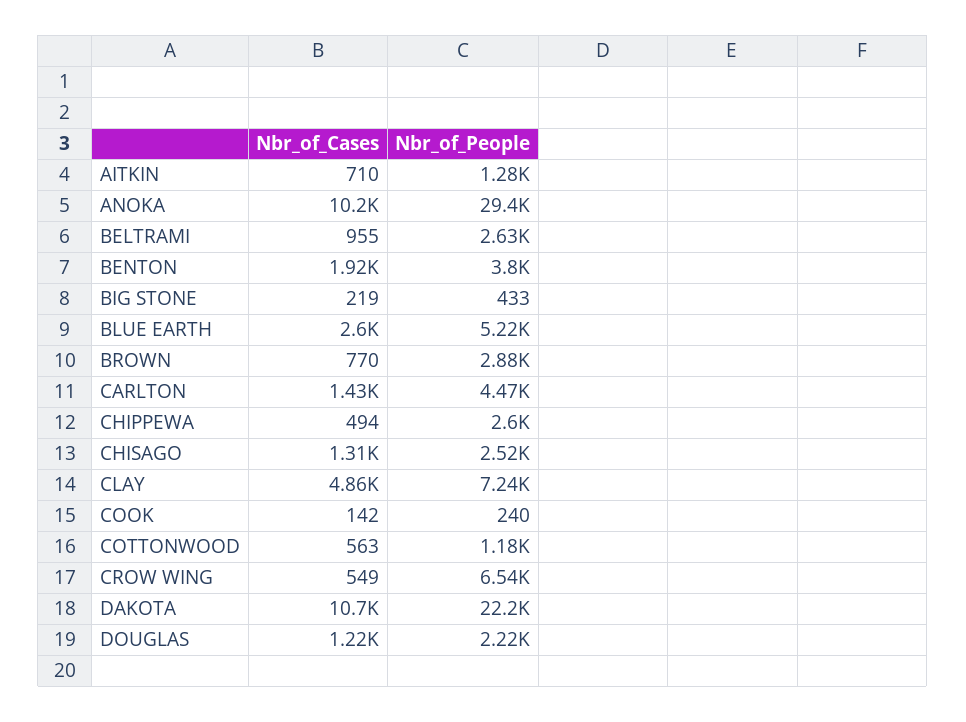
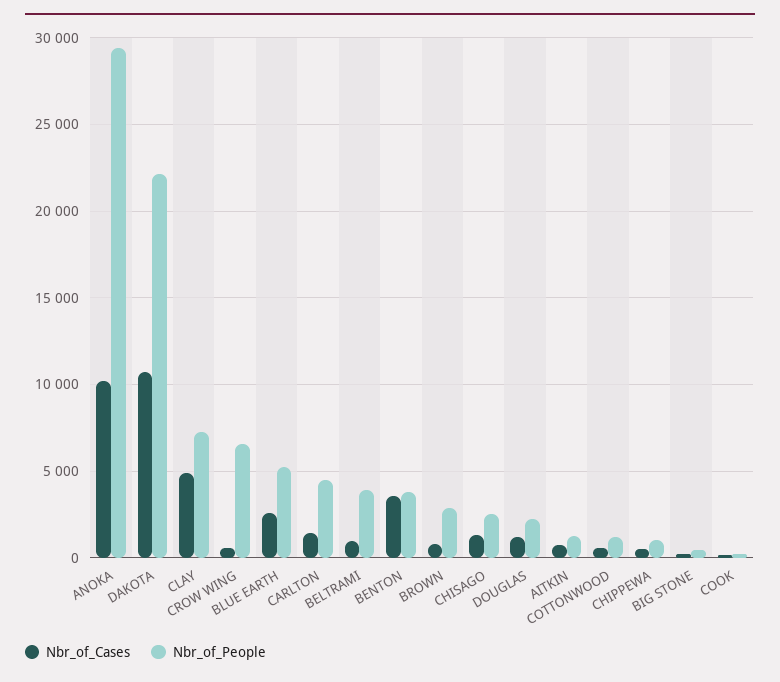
Nbr_of_People, BELTRAMI: 2630 -> 4000
Nbr_of_Cases, BENTON: 1920 -> 3500
Nbr_of_People, CHIPPEWA: 2600 -> 1000

